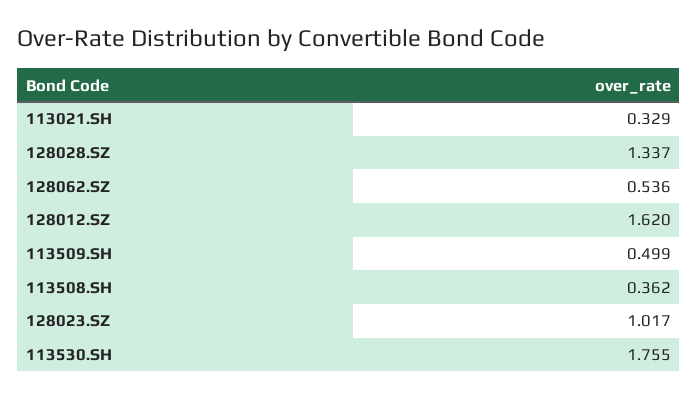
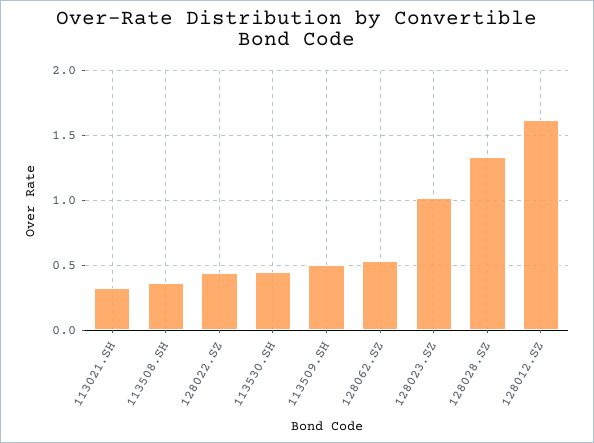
113530.SH: 1.755 -> 0.45
128022.SZ: none -> 0.45

